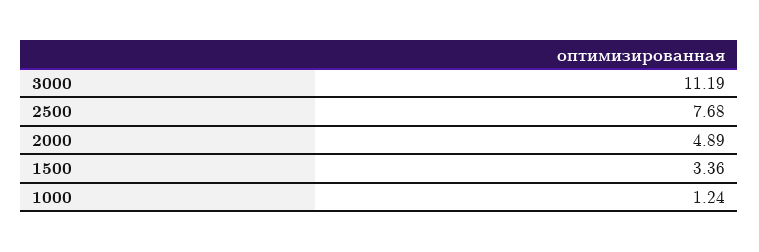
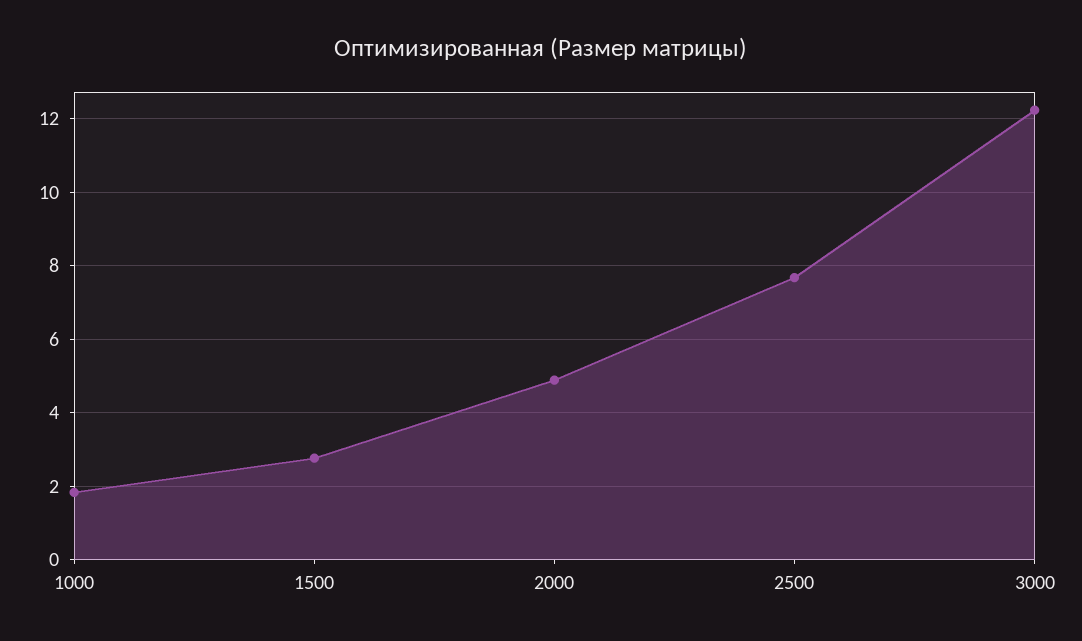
3000: 11.19 -> 12.2
1500: 3.36 -> 2.8
1000: 1.24 -> 1.8

